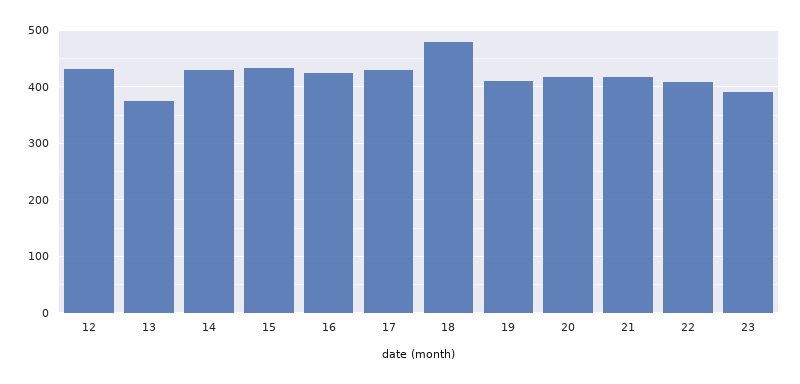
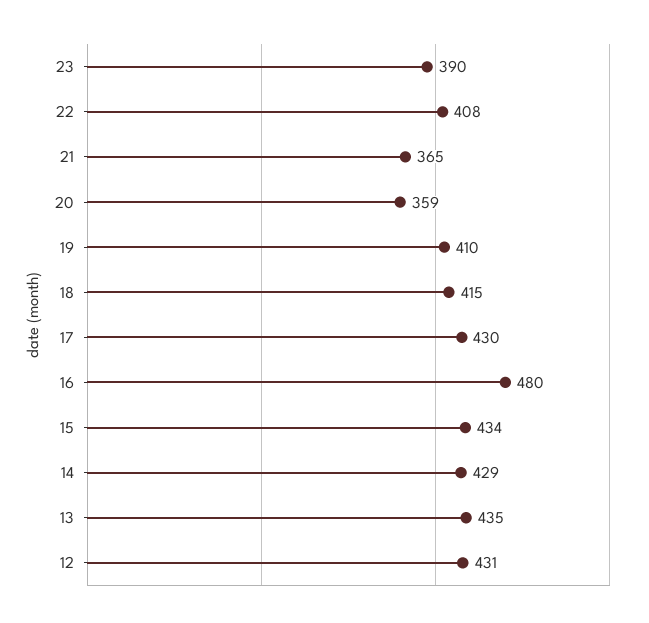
13: 380 -> 435
16: 420 -> 480
18: 480 -> 415
20: 420 -> 359
21: 420 -> 365

